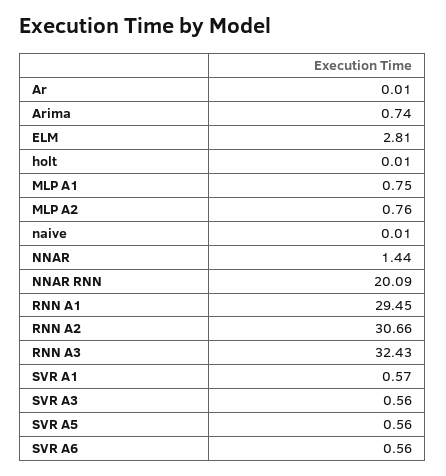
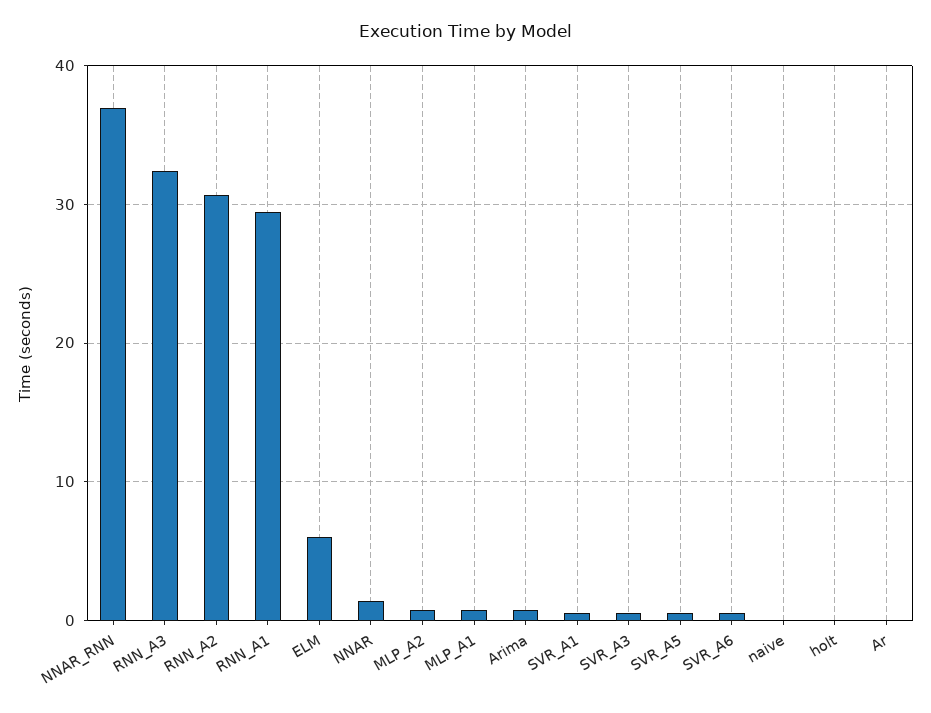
ELM: 2.81 -> 6
NNAR RNN: 20.09 -> 37

